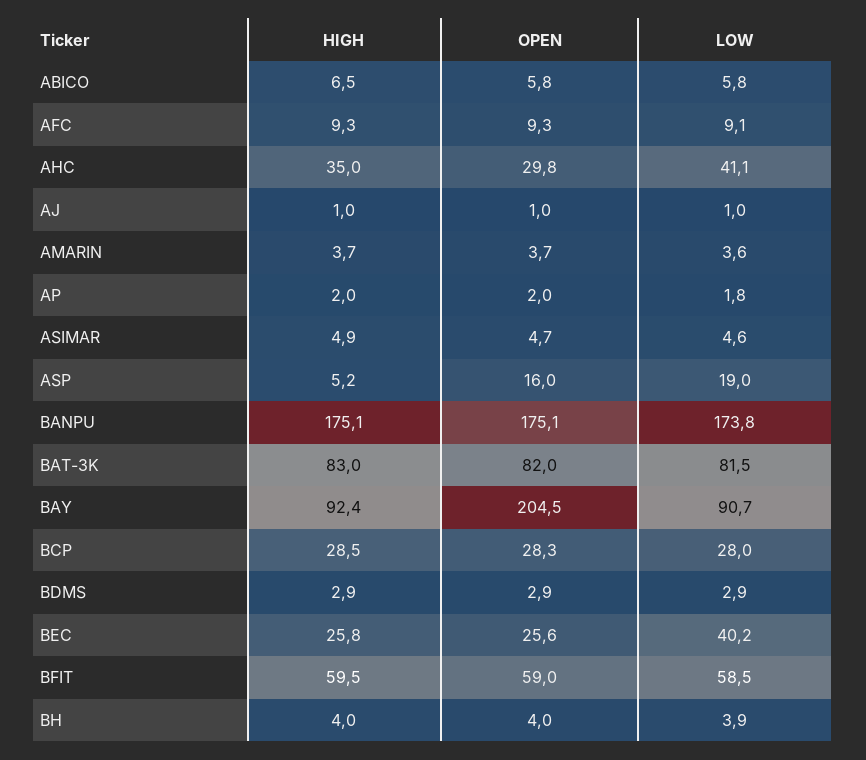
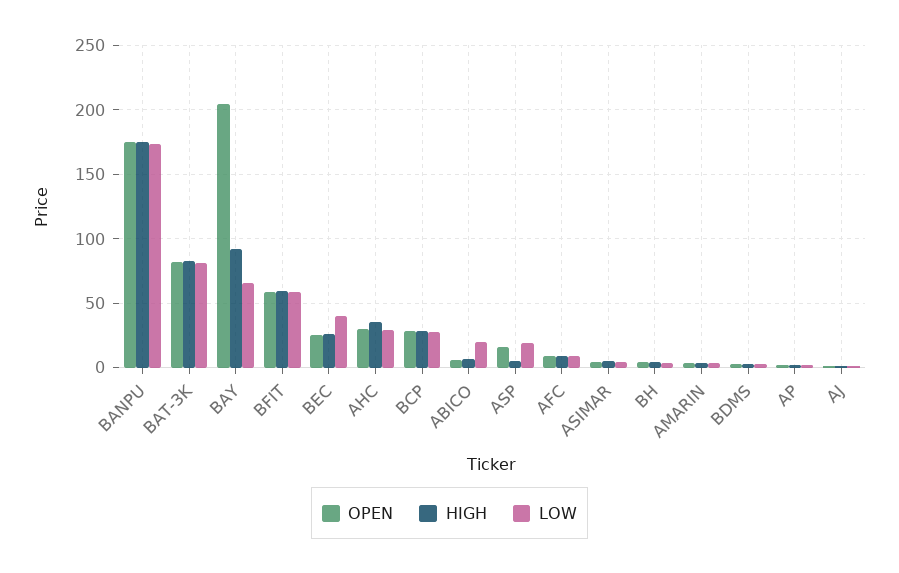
LOW, ABICO: 5.8 -> 20
LOW, AHC: 41.1 -> 30
LOW, BAY: 90.7 -> 65

